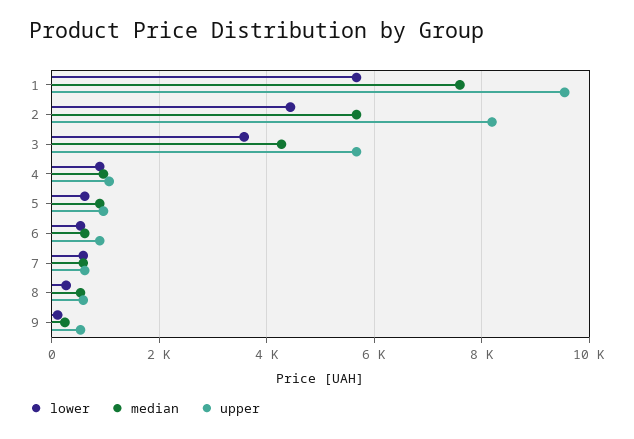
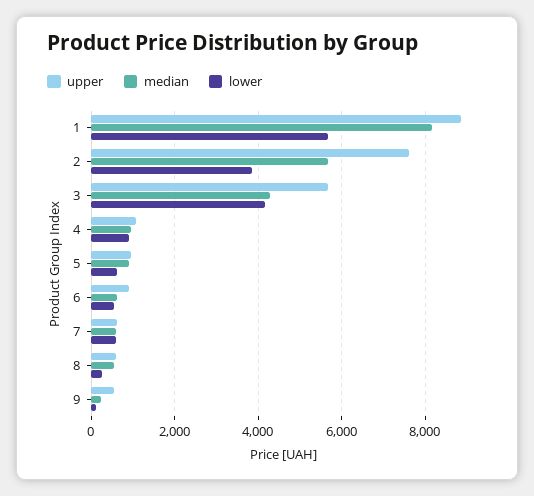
median, 1: 7600 -> 8200
upper, 1: 9600 -> 8800
lower, 2: 4400 -> 3800
upper, 2: 8200 -> 7600
lower, 3: 3600 -> 4200

